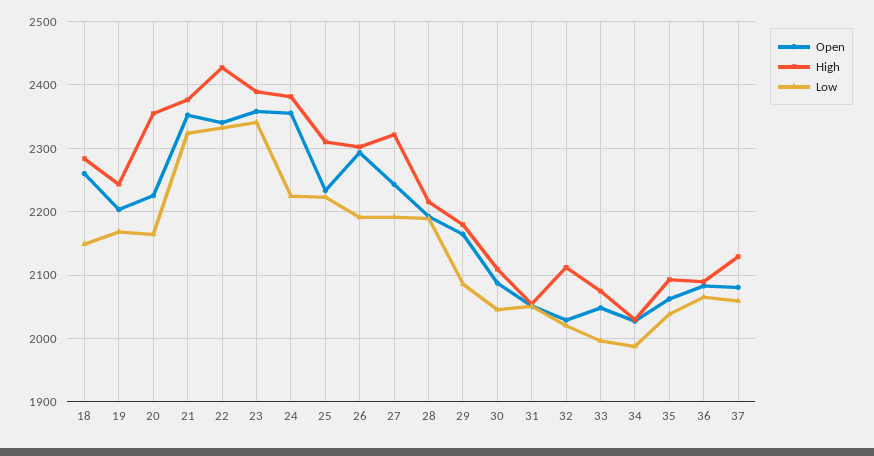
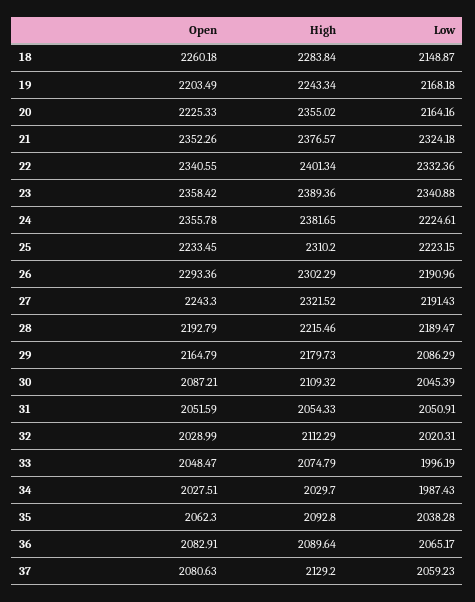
High, 22: 2430 -> 2401.34

